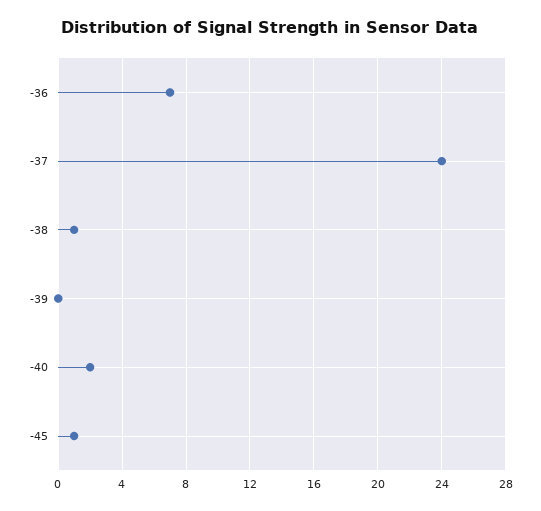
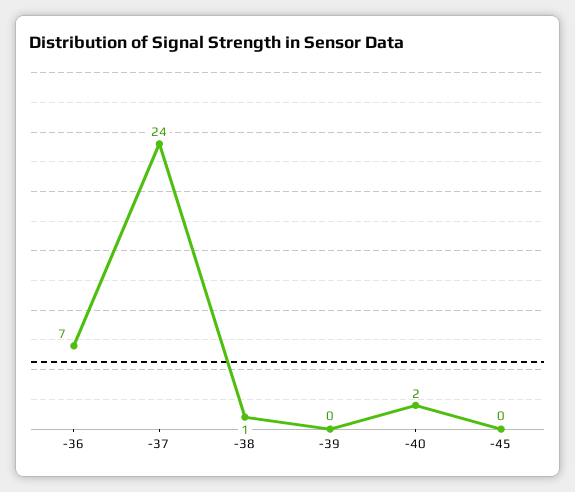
-45: 1 -> 0

